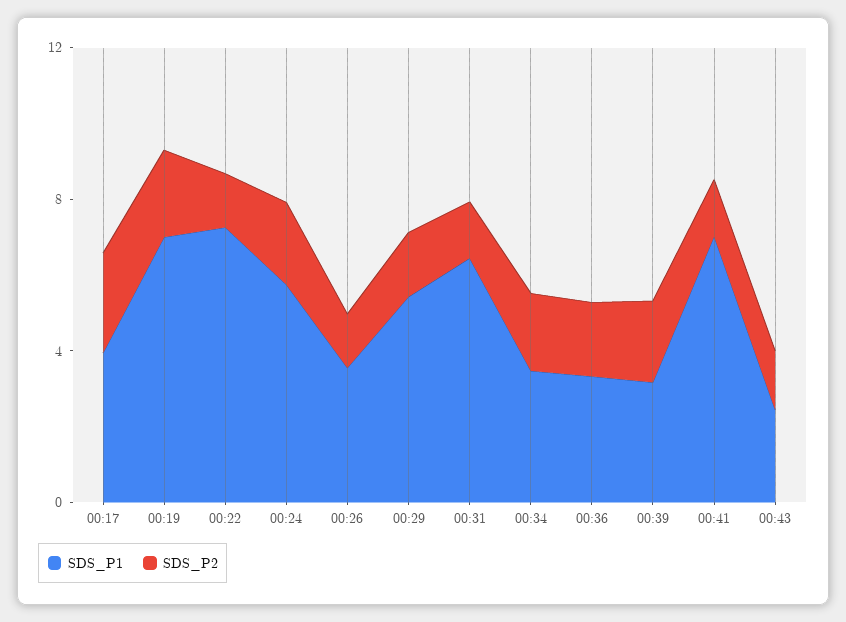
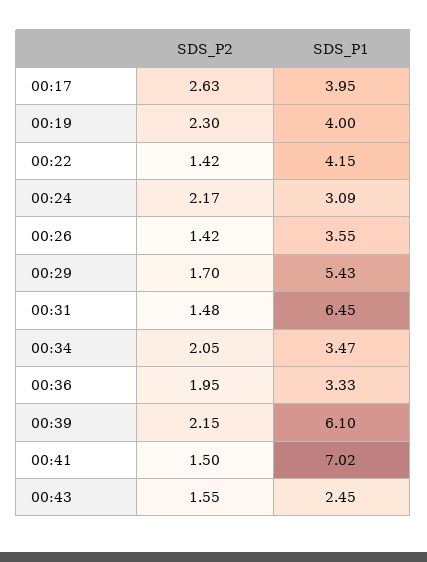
SDS_P1, 00:19: 7 -> 4
SDS_P1, 00:22: 7 -> 4.15
SDS_P1, 00:24: 6 -> 3.09
SDS_P1, 00:39: 3 -> 6.1

